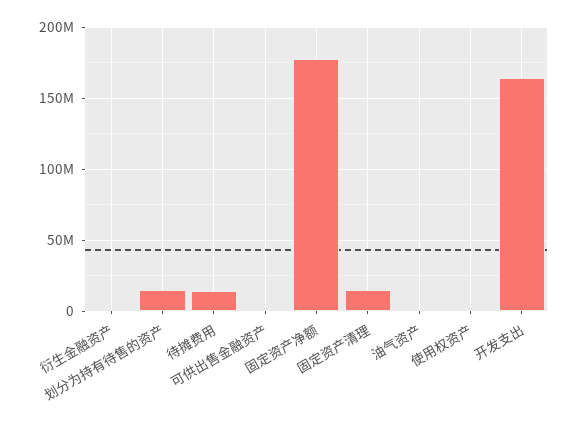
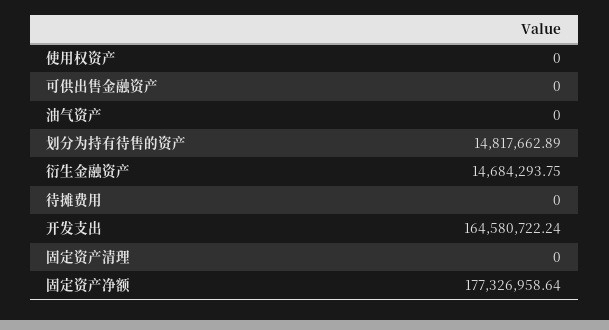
衍生金融资产: 0 -> 14684293.75
待摊费用: 15000000 -> 0
固定资产清理: 15000000 -> 0

